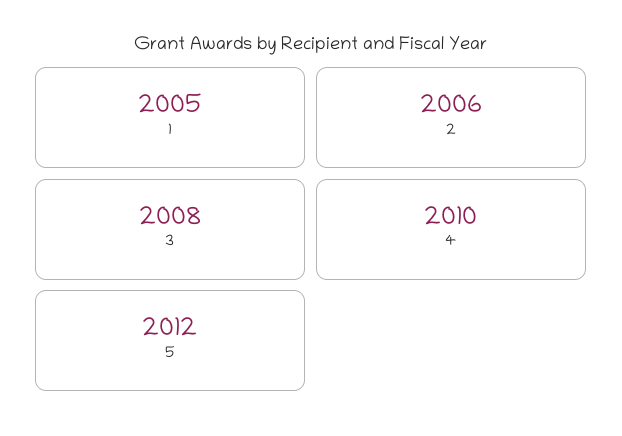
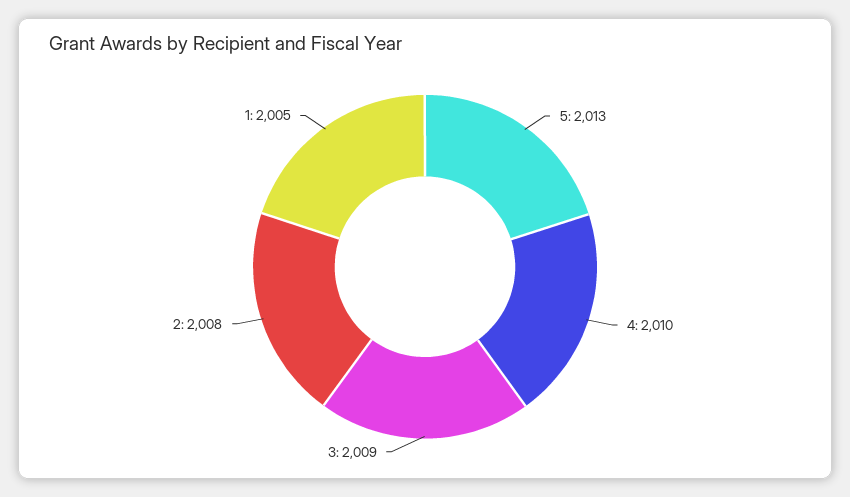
2: 2006 -> 2008
3: 2008 -> 2009
5: 2012 -> 2013

